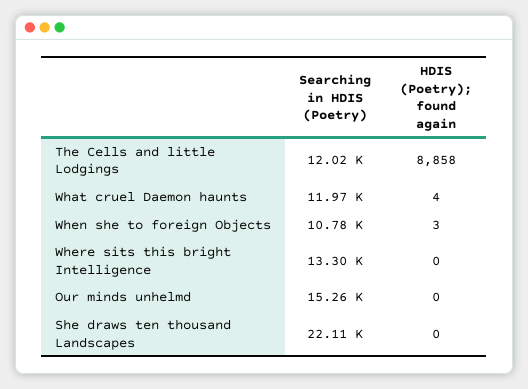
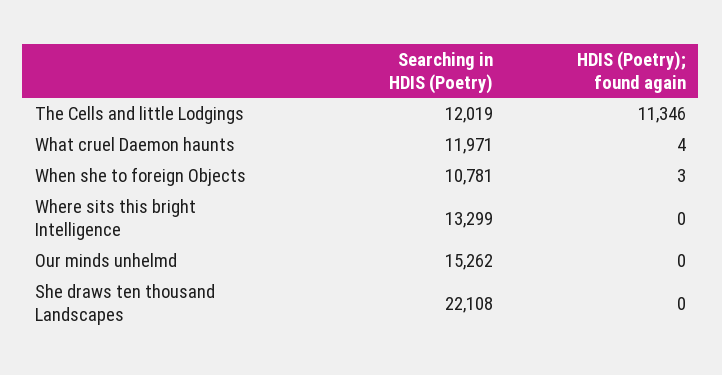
HDIS (Poetry); found again, The Cells and little Lodgings: 8858 -> 11346

